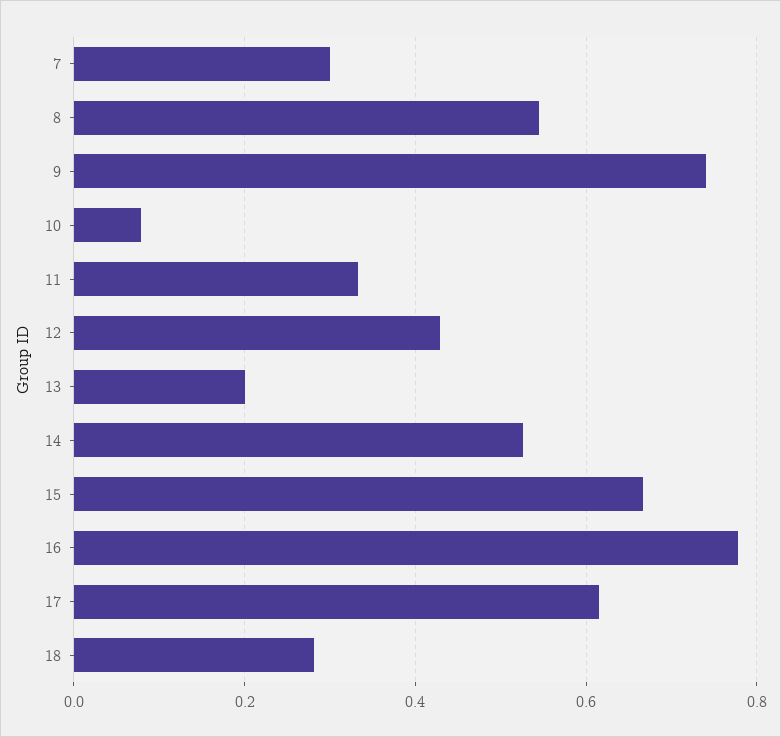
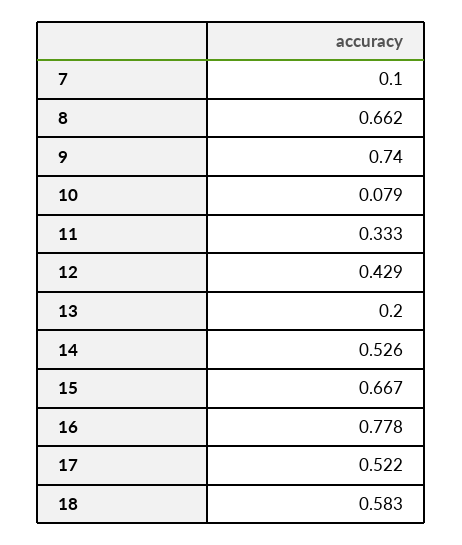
7: 0.3 -> 0.1
8: 0.54 -> 0.662
17: 0.62 -> 0.522
18: 0.28 -> 0.583

